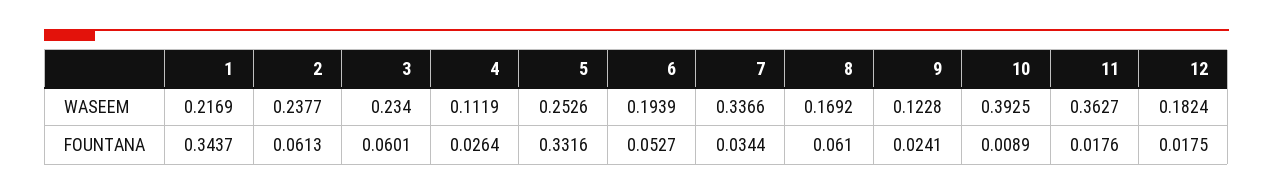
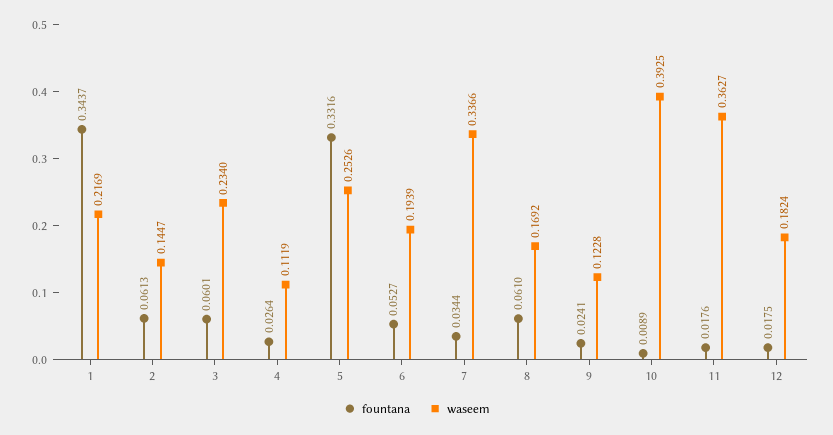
WASEEM, 2: 0.2377 -> 0.1447

